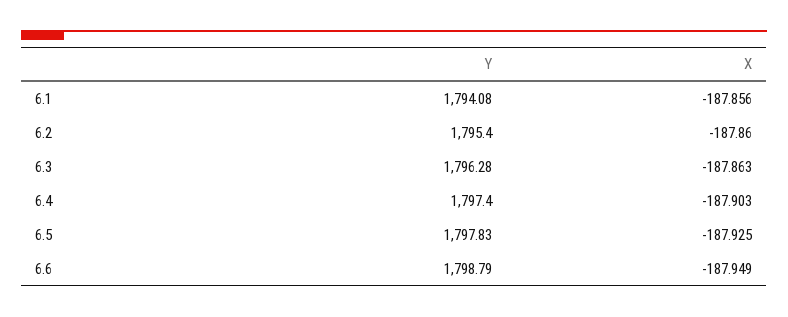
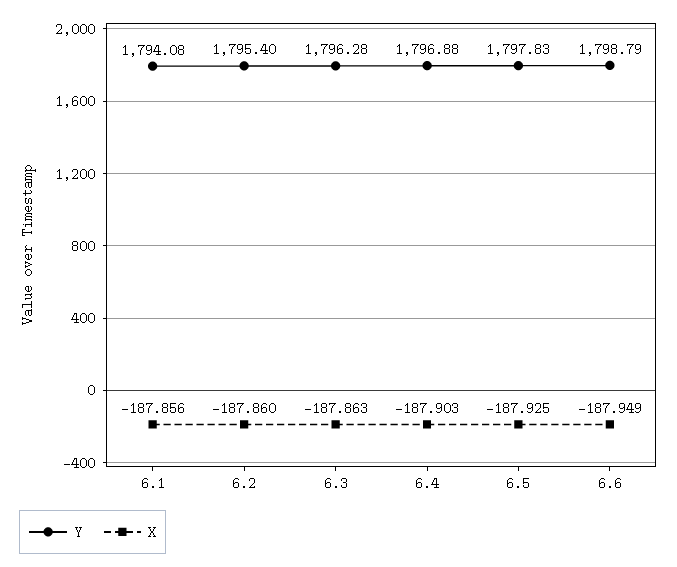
Y, 6.4: 1797.4 -> 1796.88

